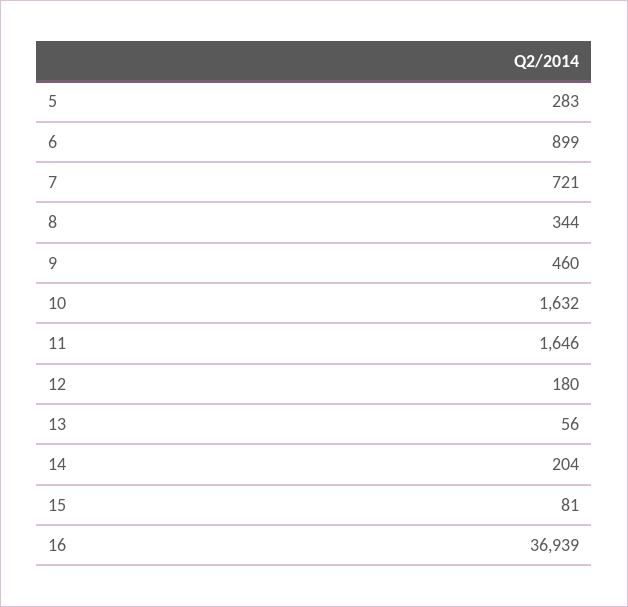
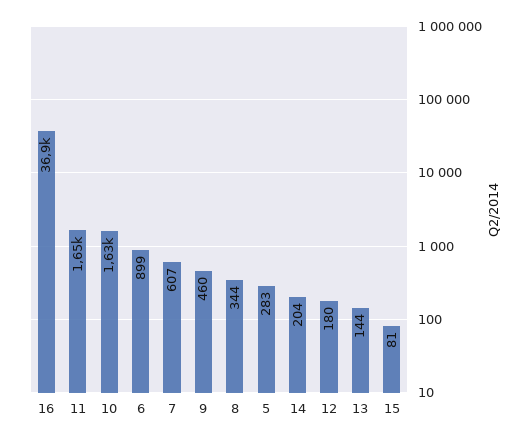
7: 721 -> 607
13: 56 -> 144

